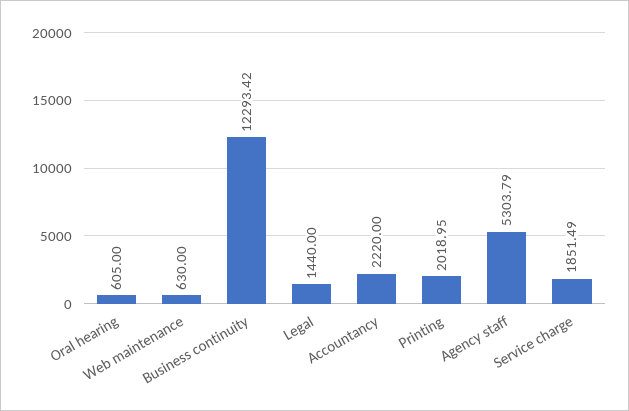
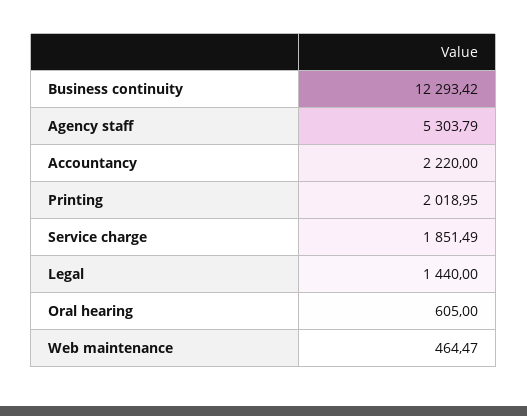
Web maintenance: 630 -> 464.47

